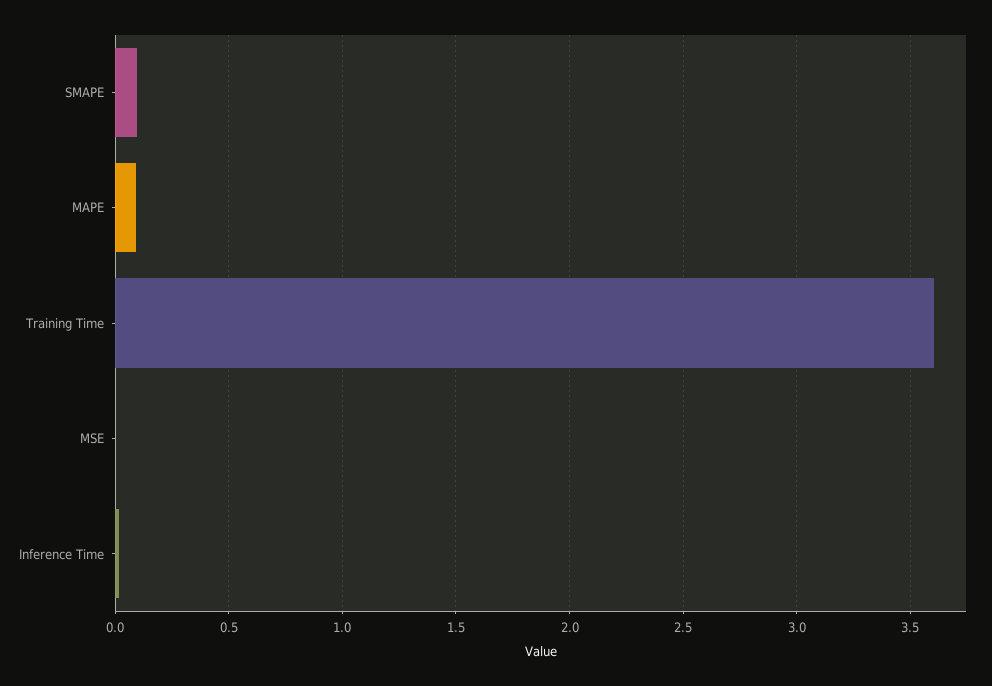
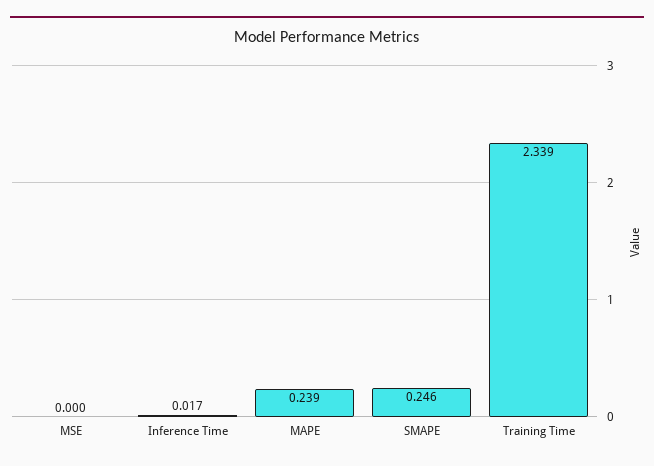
SMAPE: 0.1 -> 0.246
MAPE: 0.1 -> 0.239
Training Time: 3.6 -> 2.339

